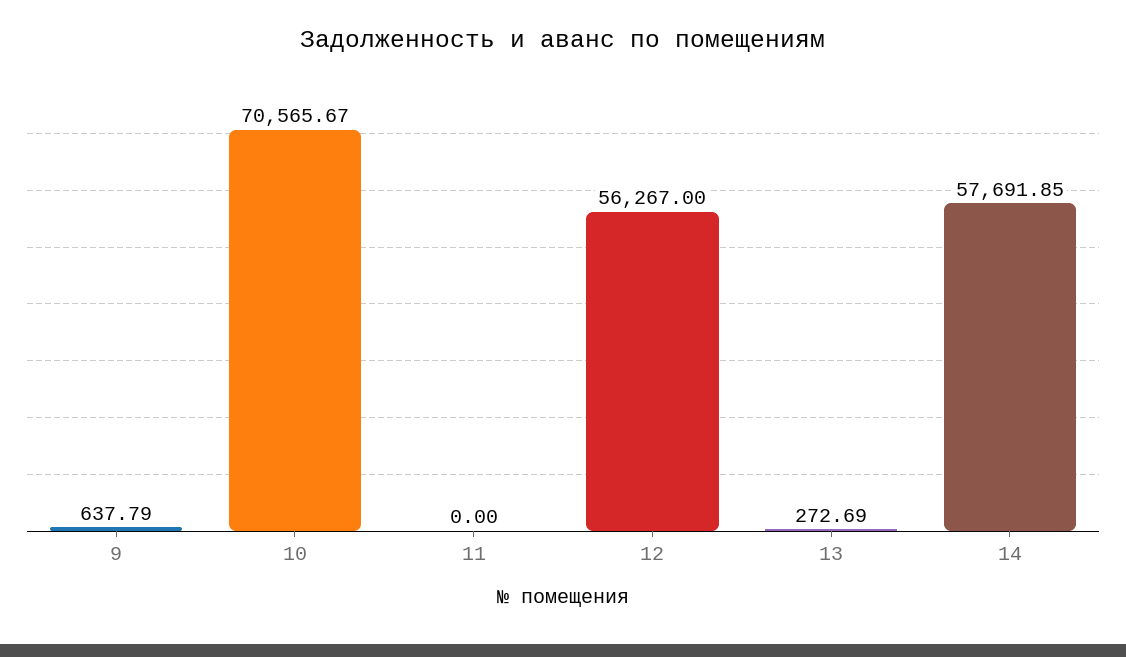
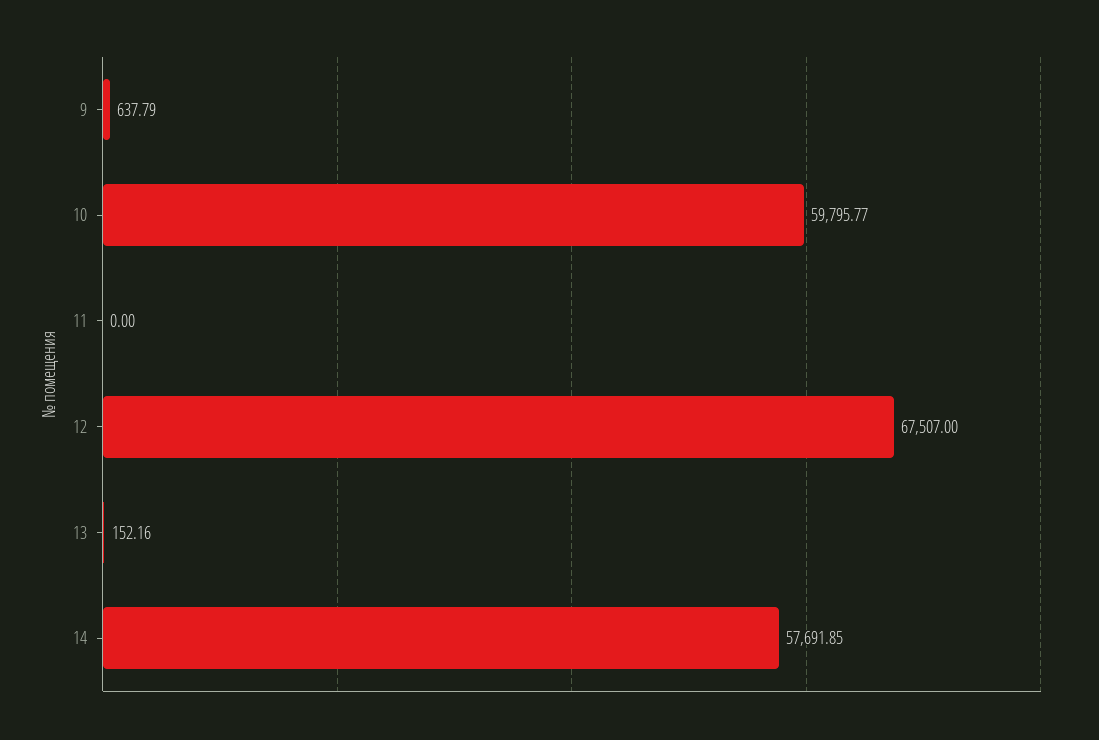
10: 70565.67 -> 59795.77
12: 56267 -> 67507
13: 272.69 -> 152.16

